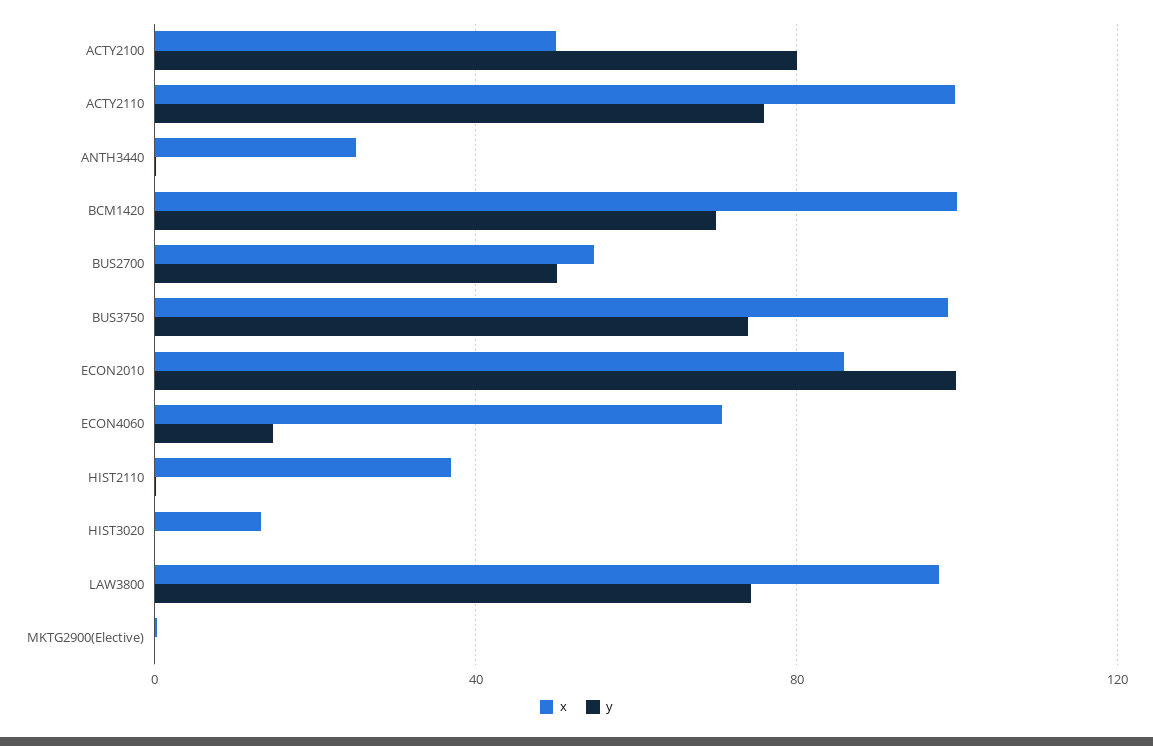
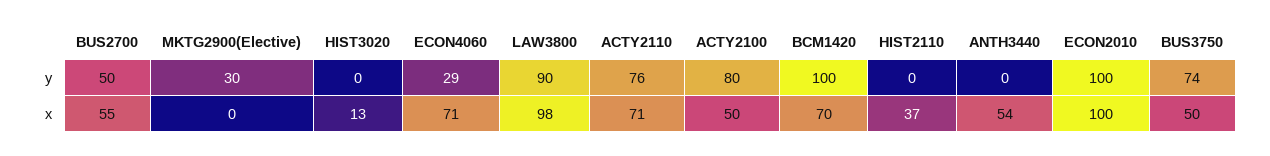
x, ACTY2110: 100 -> 71
x, ANTH3440: 25 -> 54
x, BCM1420: 100 -> 70
y, BCM1420: 70 -> 100
x, BUS3750: 100 -> 50
x, ECON2010: 85 -> 100
y, ECON4060: 15 -> 29
y, LAW3800: 75 -> 90
y, MKTG2900(Elective): 0 -> 30

